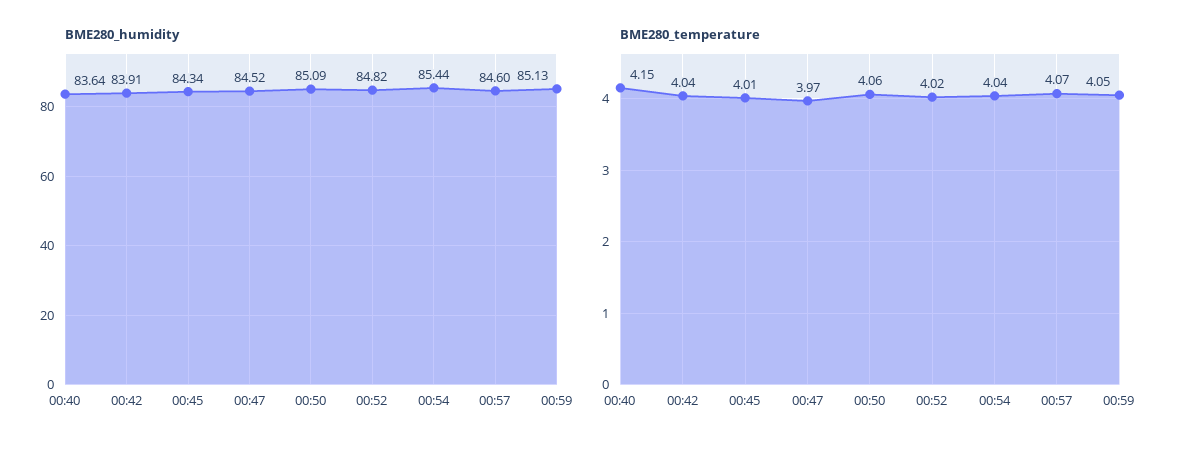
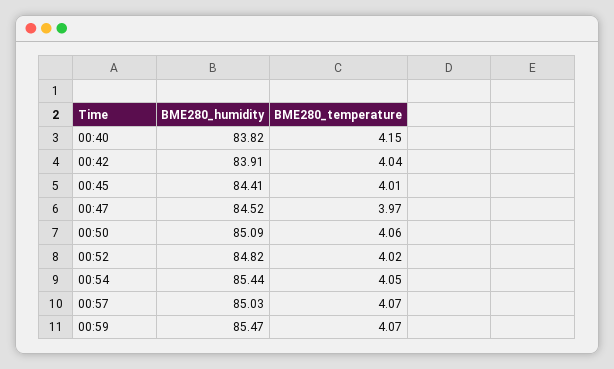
BME280_humidity, 00:40: 83.64 -> 83.82
BME280_humidity, 00:45: 84.34 -> 84.41
BME280_humidity, 00:57: 84.6 -> 85.03
BME280_humidity, 00:59: 85.13 -> 85.47
BME280_temperature, 00:54: 4.04 -> 4.05
BME280_temperature, 00:59: 4.05 -> 4.07

